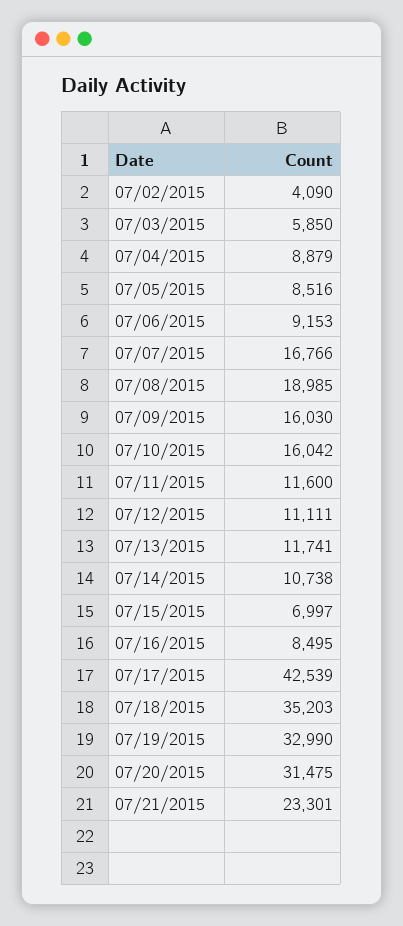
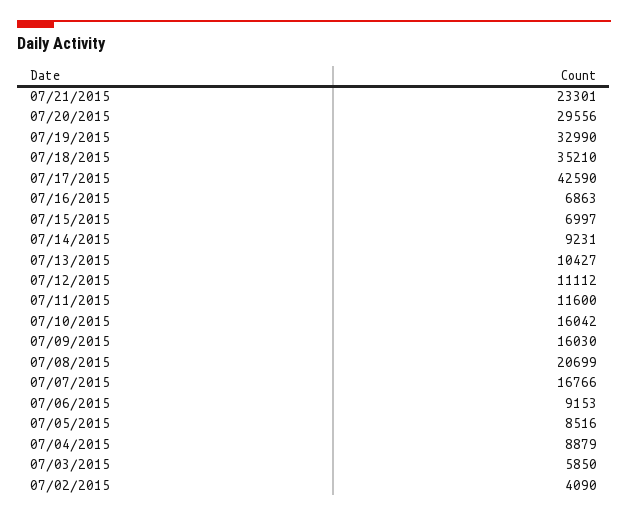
07/08/2015: 18985 -> 20699
07/12/2015: 11111 -> 11112
07/13/2015: 11741 -> 10427
07/14/2015: 10738 -> 9231
07/16/2015: 8495 -> 6863
07/17/2015: 42539 -> 42590
07/18/2015: 35203 -> 35210
07/20/2015: 31475 -> 29556

